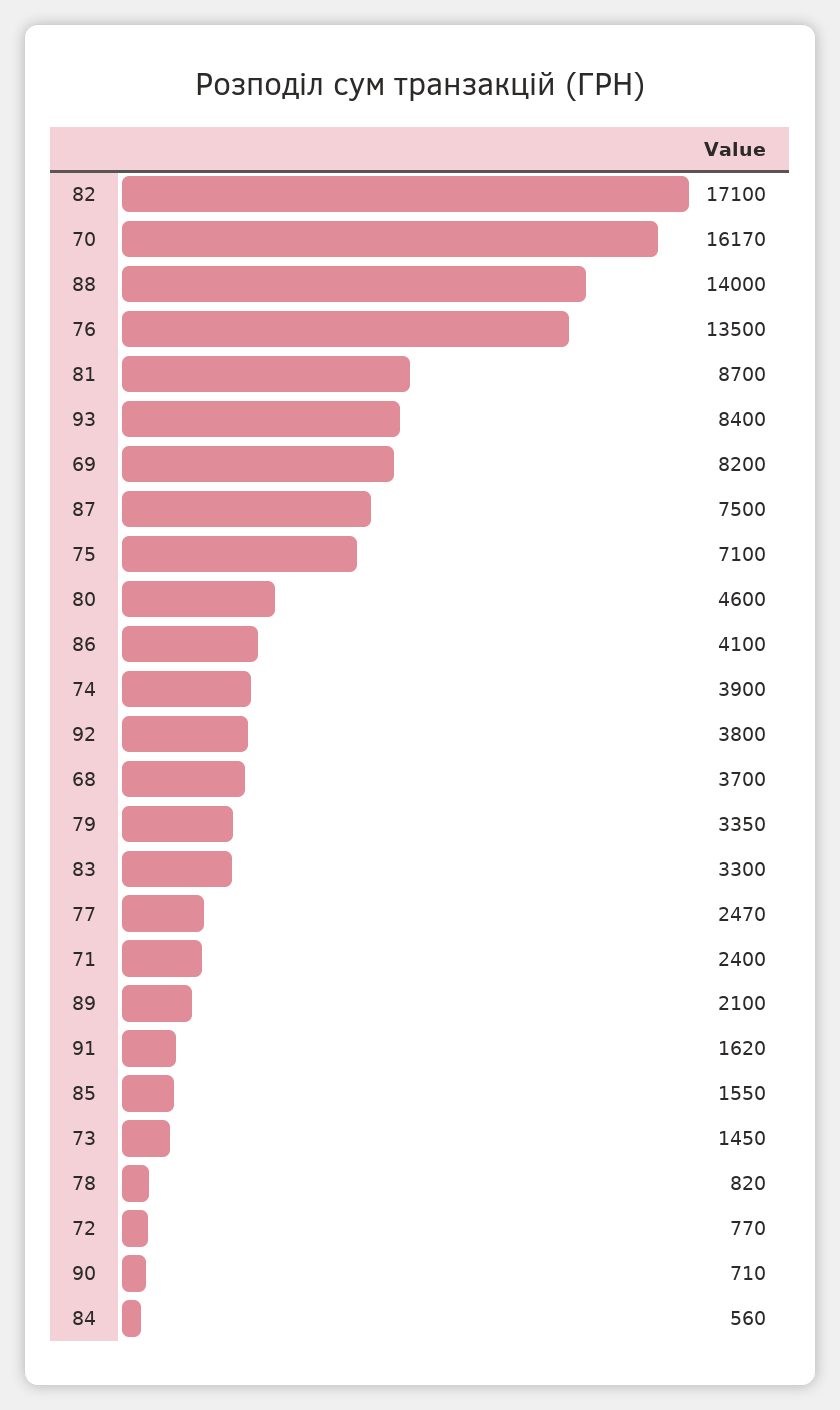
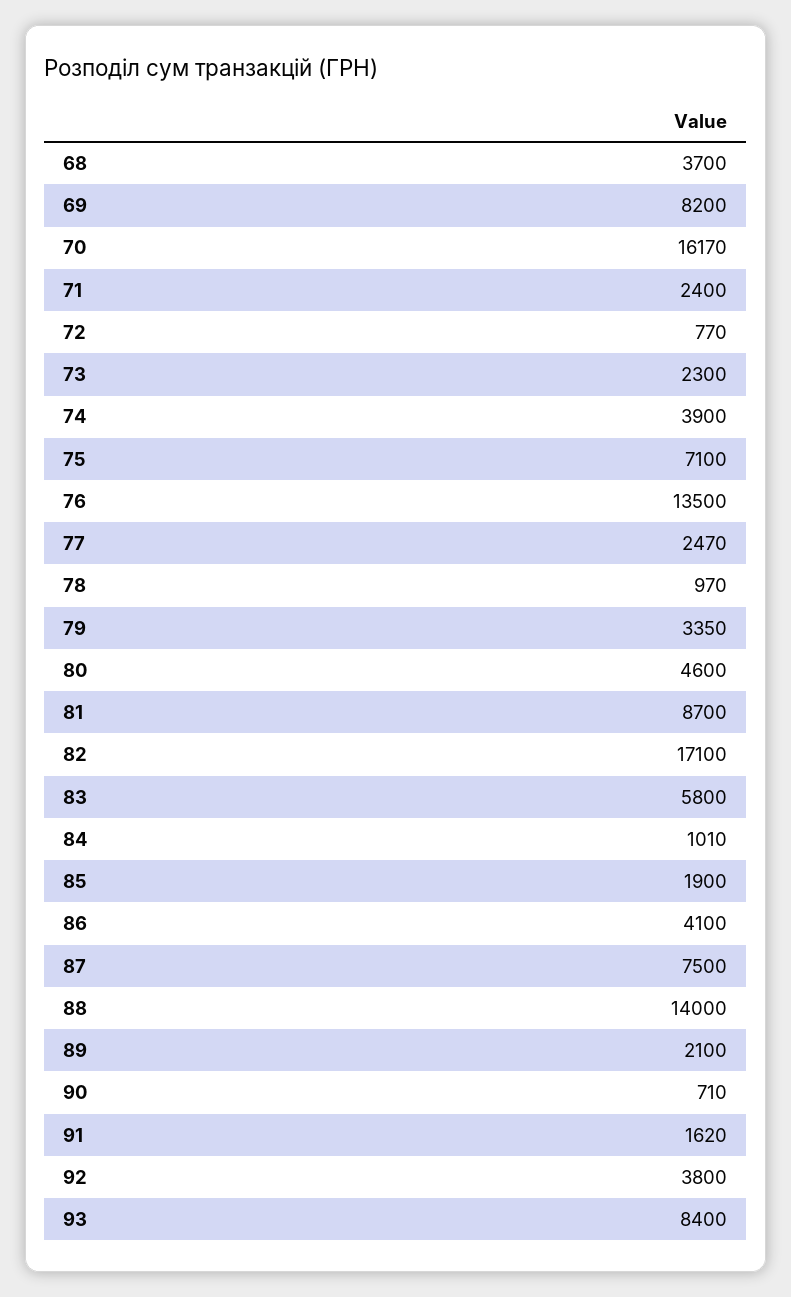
83: 3300 -> 5800
85: 1550 -> 1900
73: 1450 -> 2300
78: 820 -> 970
84: 560 -> 1010

